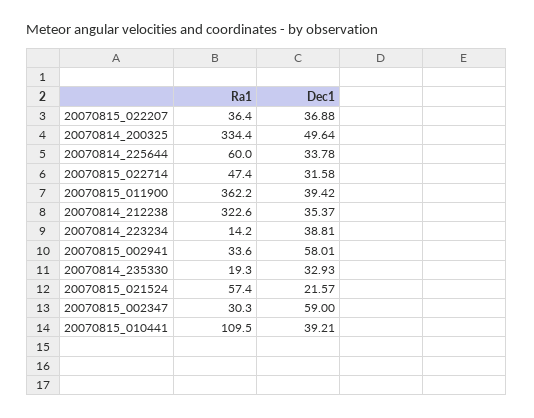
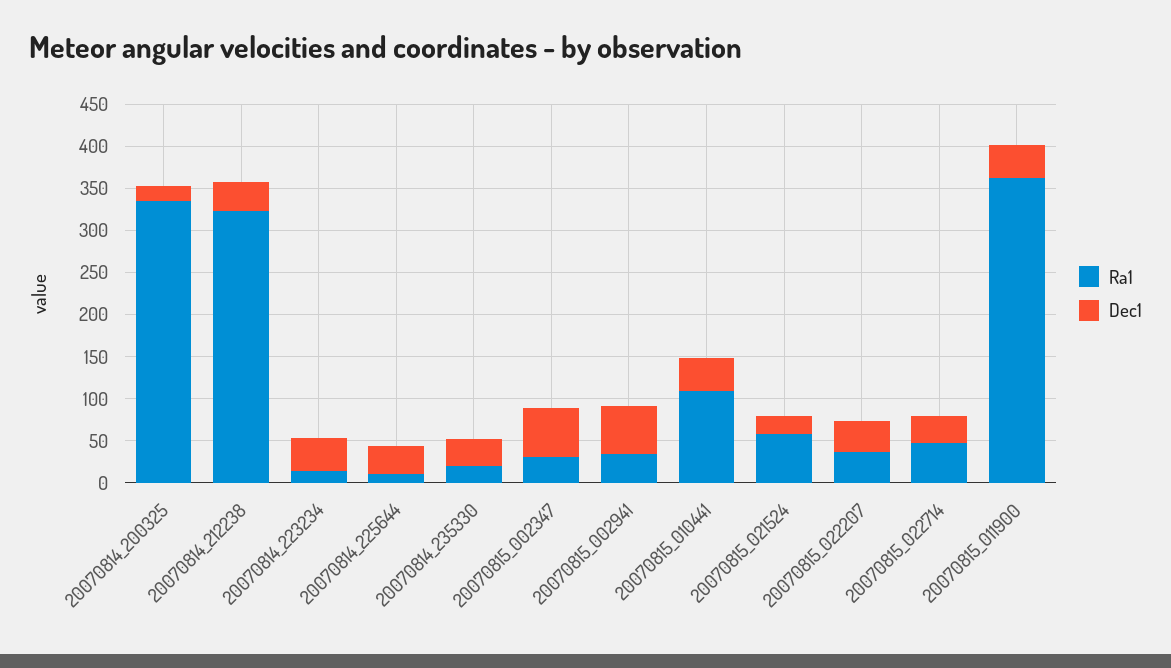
Dec1, 20070814_200325: 49.64 -> 20
Ra1, 20070814_225644: 60 -> 10

